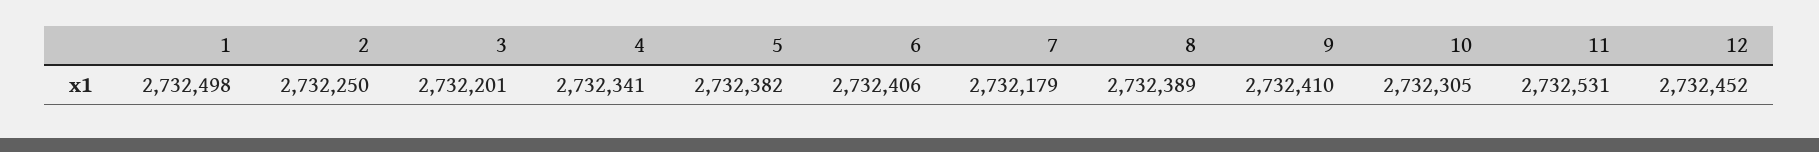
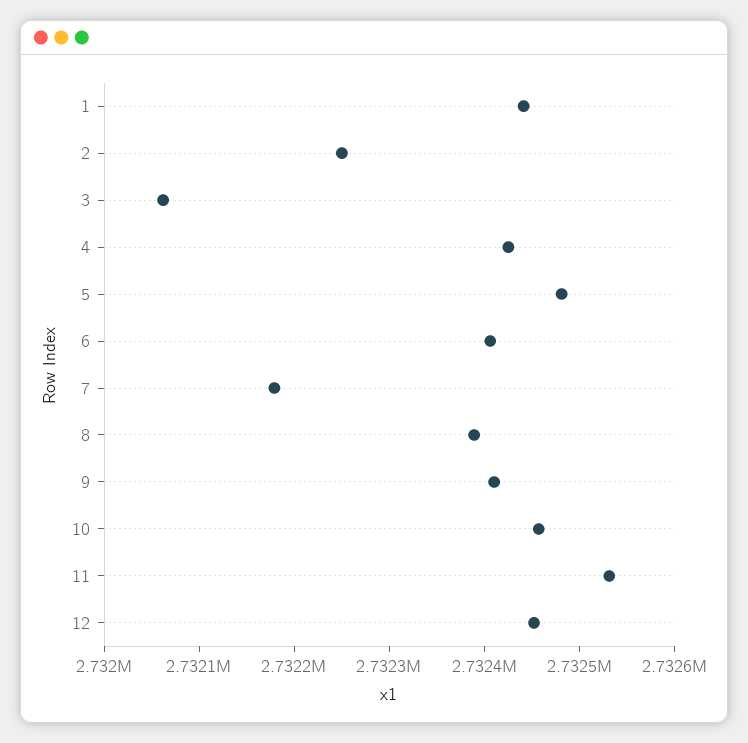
1: 2732498 -> 2732440
3: 2732201 -> 2732060
4: 2732341 -> 2732420
5: 2732382 -> 2732480
10: 2732305 -> 2732460

